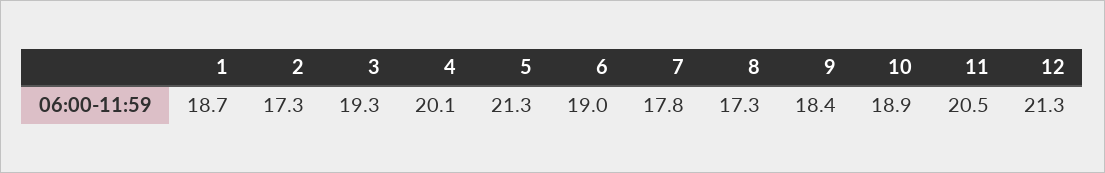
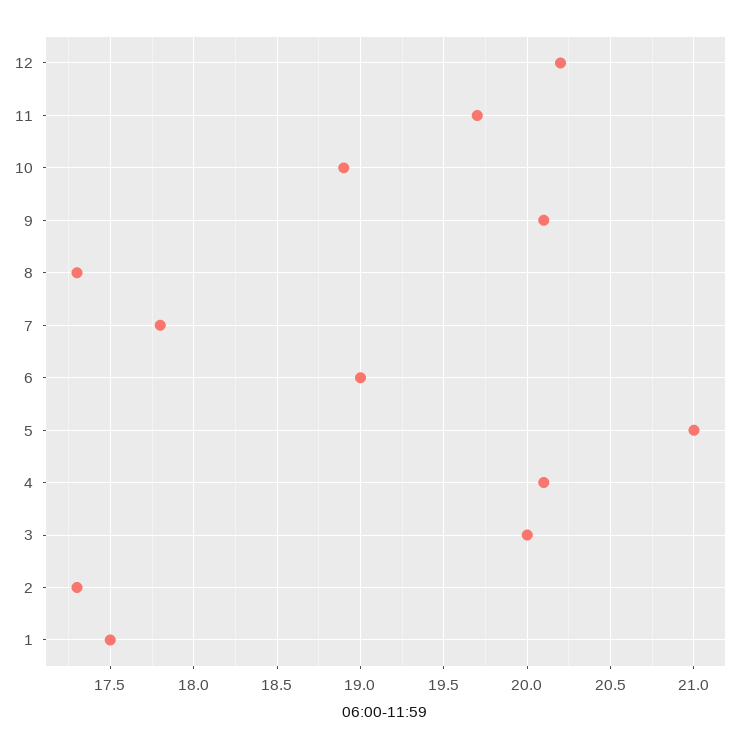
1: 18.7 -> 17.5
3: 19.3 -> 20
5: 21.3 -> 21
9: 18.4 -> 20.1
11: 20.5 -> 19.7
12: 21.3 -> 20.2

